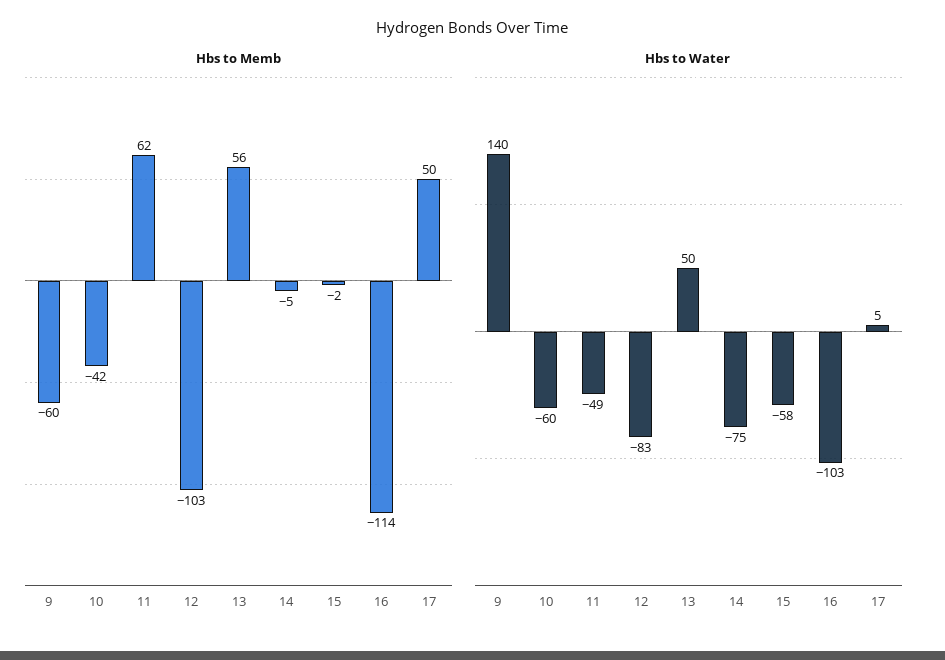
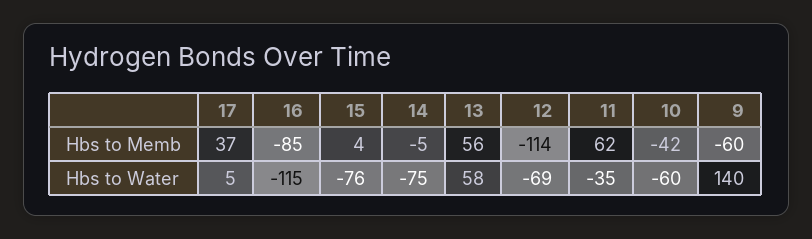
Hbs to Memb, 12: -103 -> -114
Hbs to Memb, 15: -2 -> 4
Hbs to Memb, 16: -114 -> -85
Hbs to Memb, 17: 50 -> 37
Hbs to Water, 11: -49 -> -35
Hbs to Water, 12: -83 -> -69
Hbs to Water, 13: 50 -> 58
Hbs to Water, 15: -58 -> -76
Hbs to Water, 16: -103 -> -115

